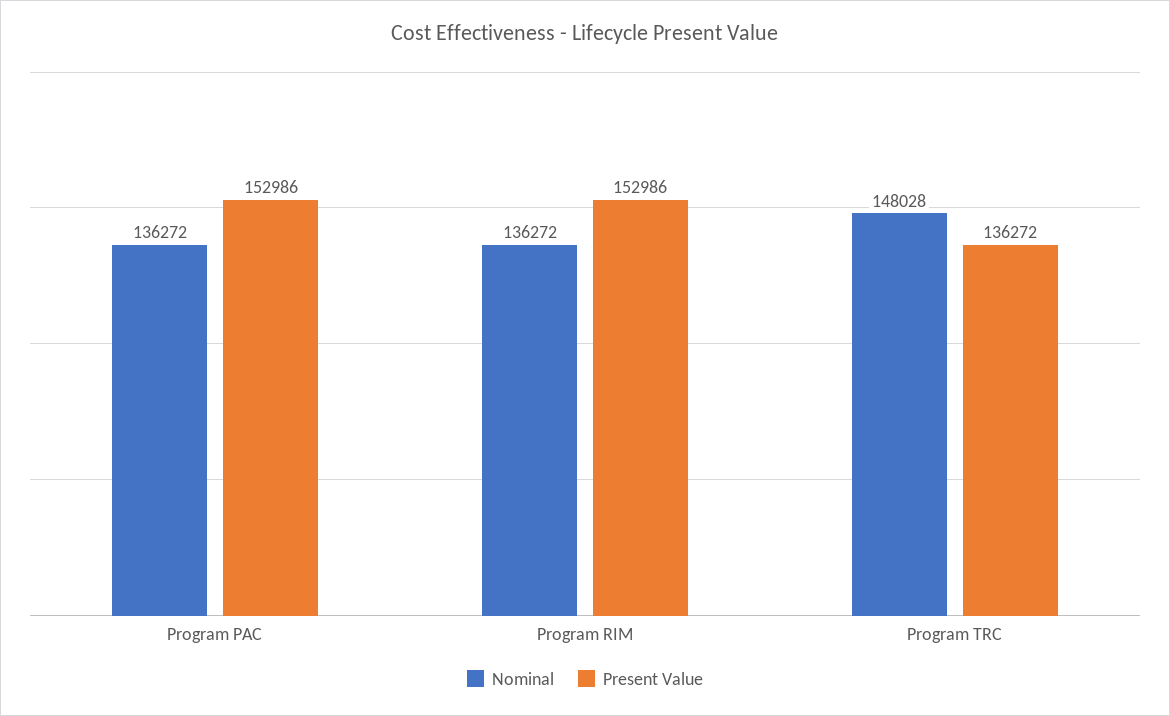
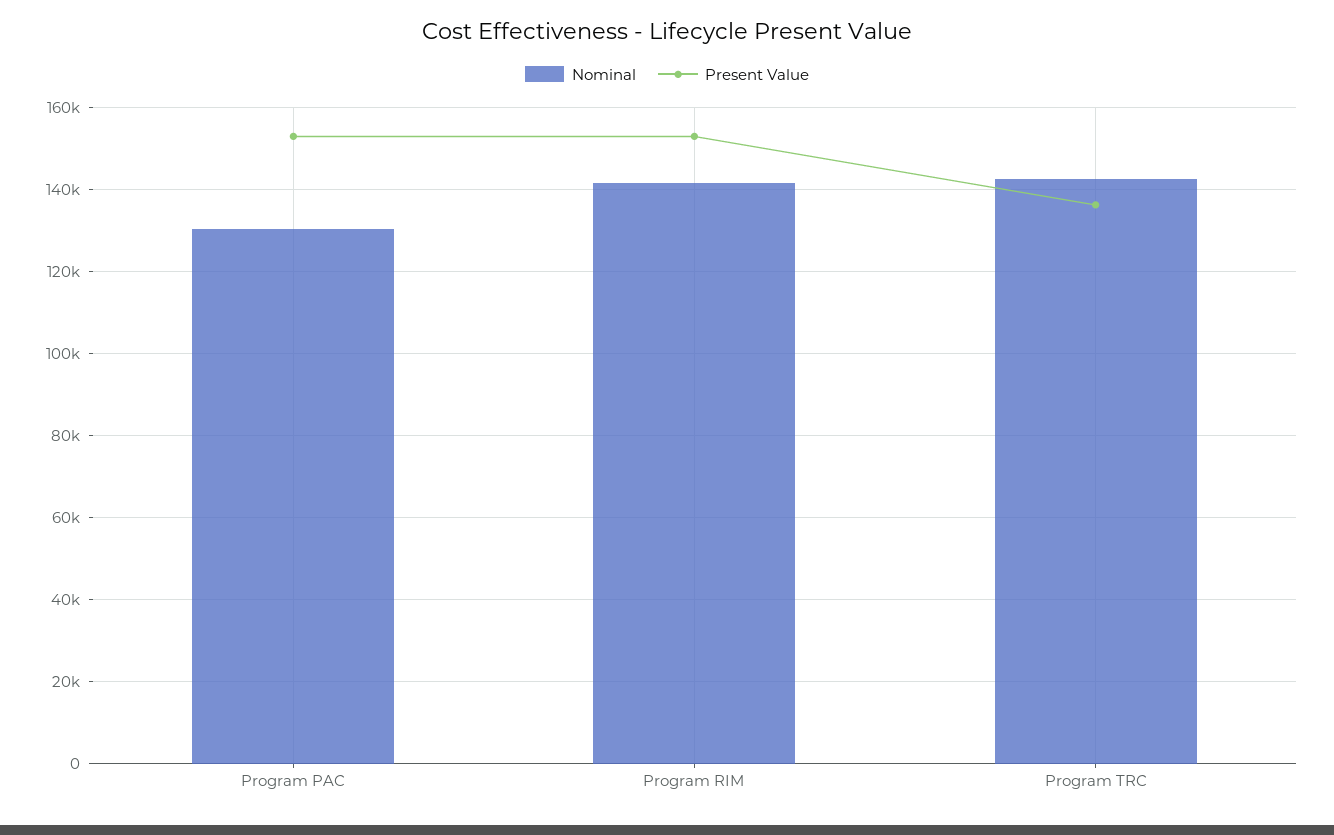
Nominal, Program PAC: 136272 -> 130000
Nominal, Program RIM: 136272 -> 142000
Nominal, Program TRC: 148028 -> 142000

